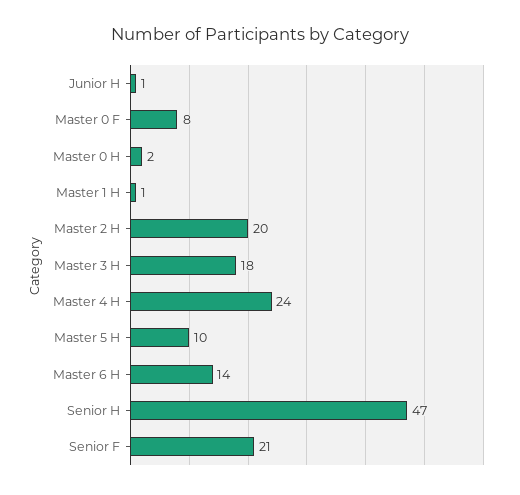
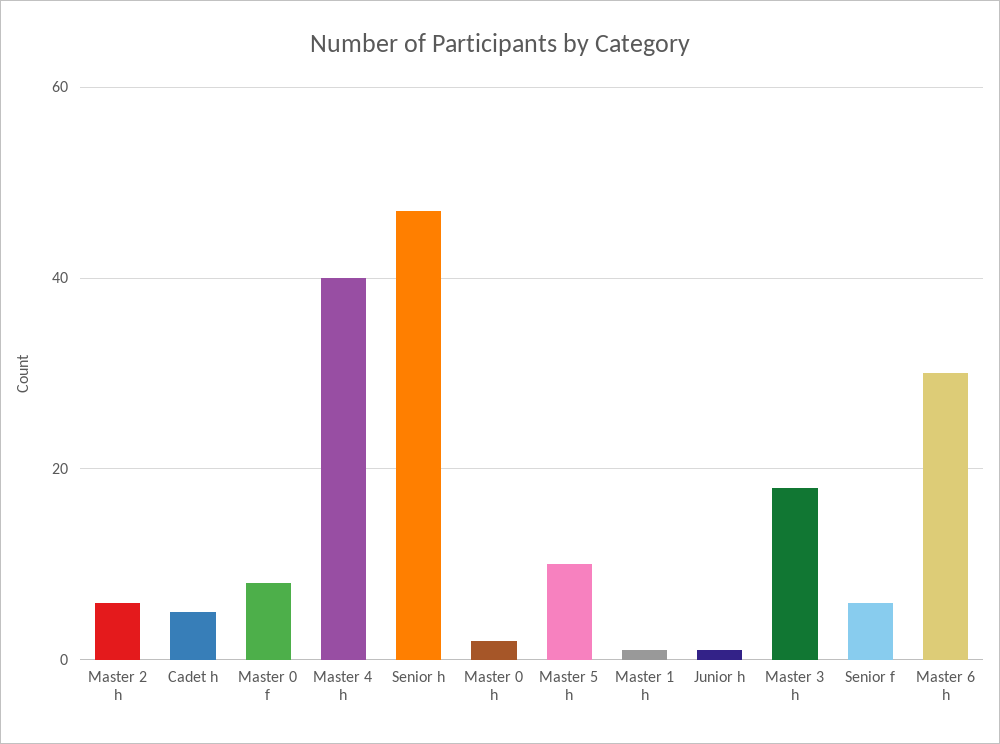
Master 2 H: 20 -> 5
Master 4 H: 24 -> 40
Master 6 H: 14 -> 30
Senior F: 21 -> 5
Cadet h: none -> 5

